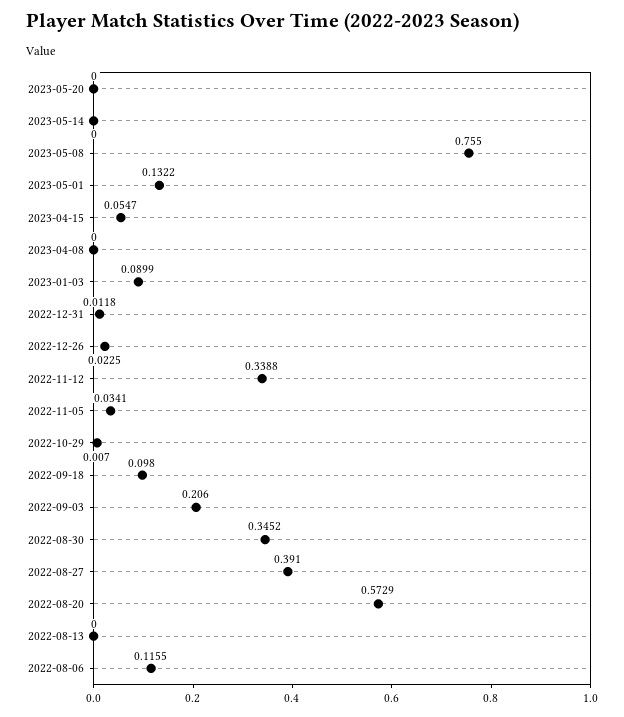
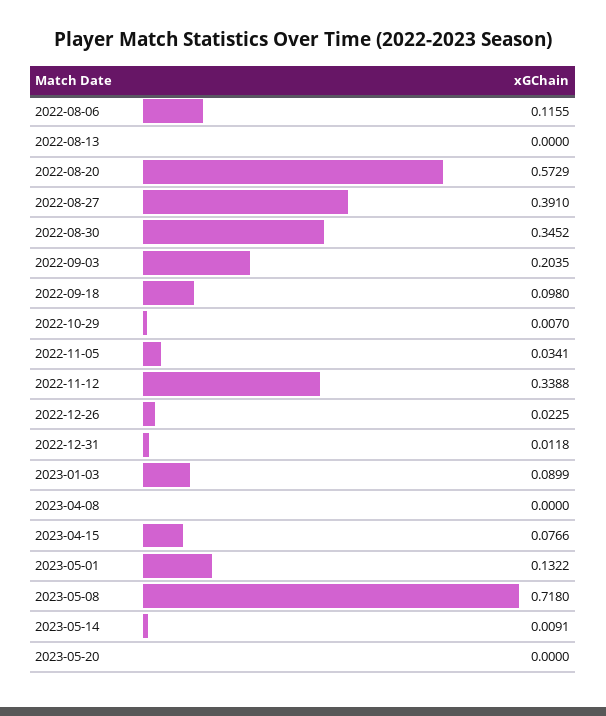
2023-05-14: 0 -> 0.0091
2023-05-08: 0.755 -> 0.718
2023-04-15: 0.0547 -> 0.0766
2022-09-03: 0.206 -> 0.2035

